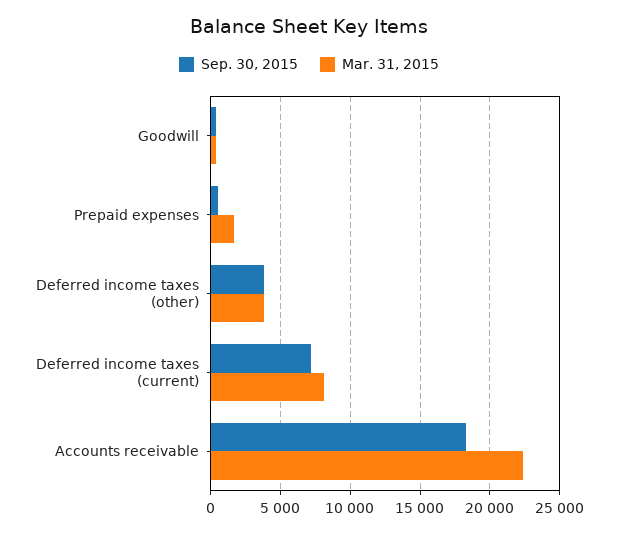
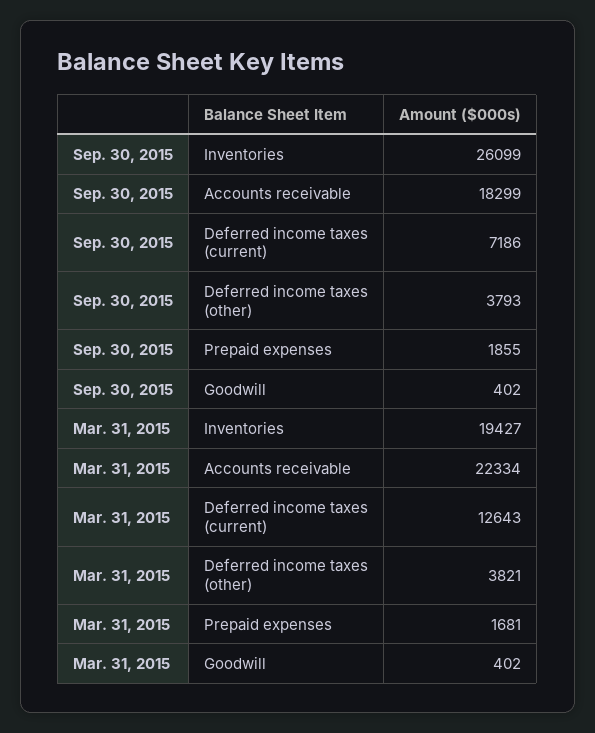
Sep. 30, 2015, Prepaid expenses: 500 -> 1855
Mar. 31, 2015, Deferred income taxes (current): 8000 -> 12643
Sep. 30, 2015, Inventories: none -> 26099
Mar. 31, 2015, Inventories: none -> 19427

